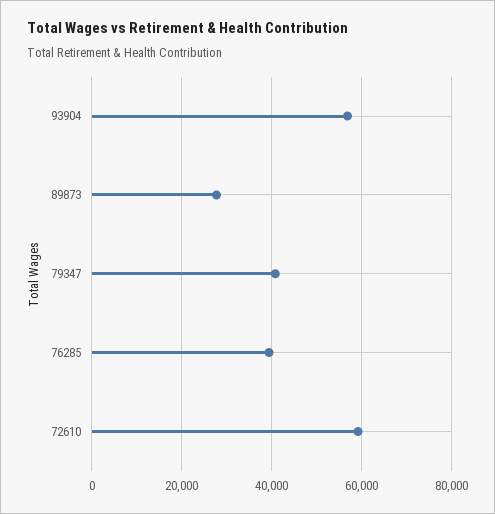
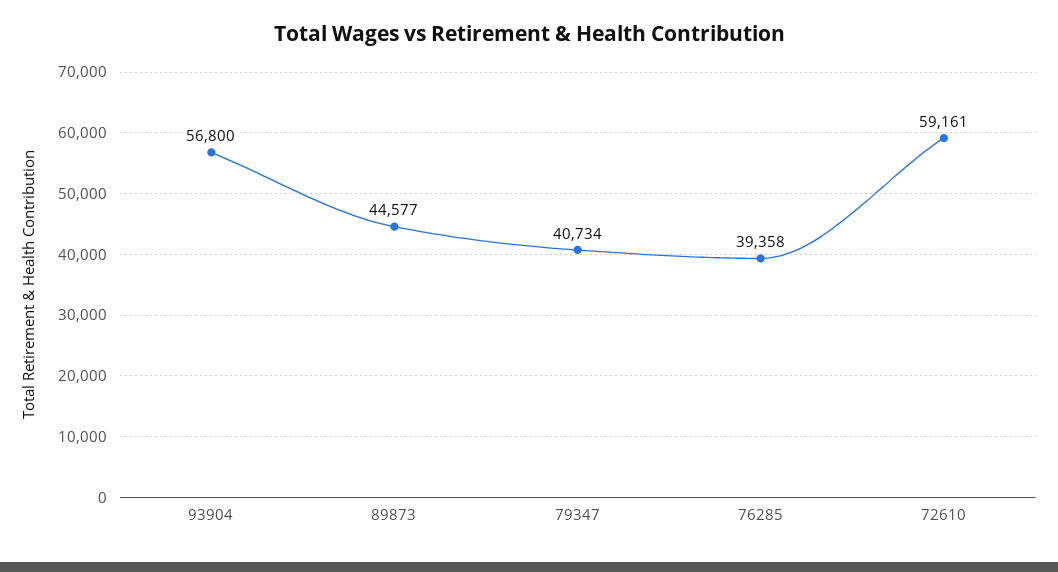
89873: 28000 -> 44577

